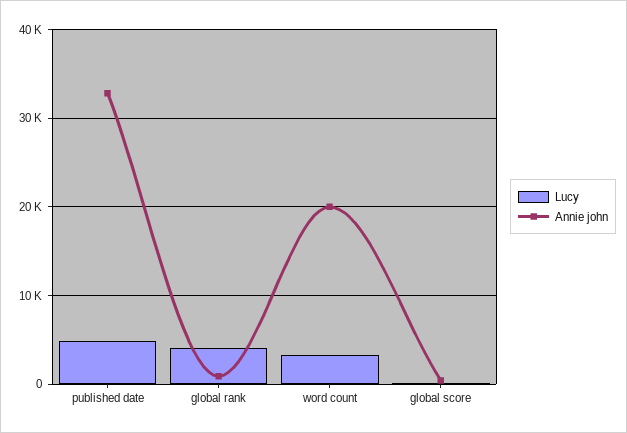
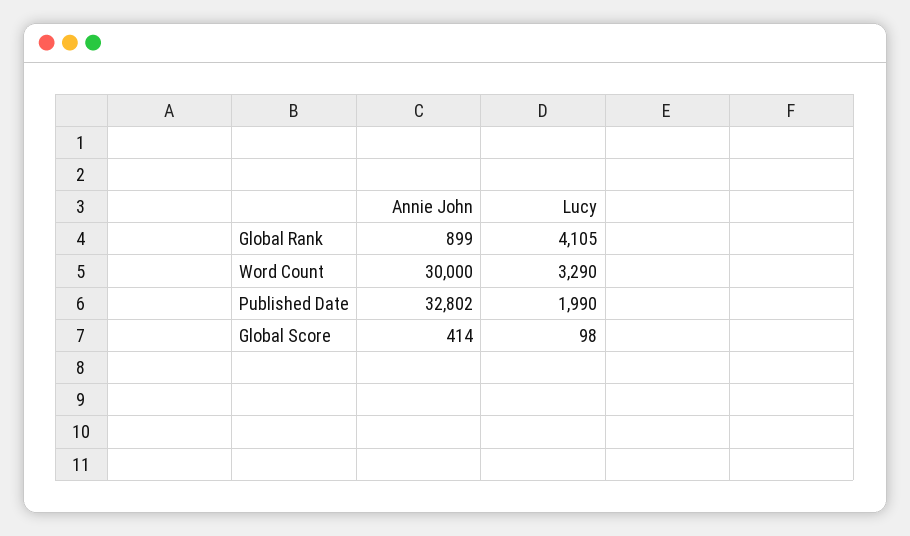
Lucy, published date: 5000 -> 1990
Annie john, word count: 20000 -> 30000

